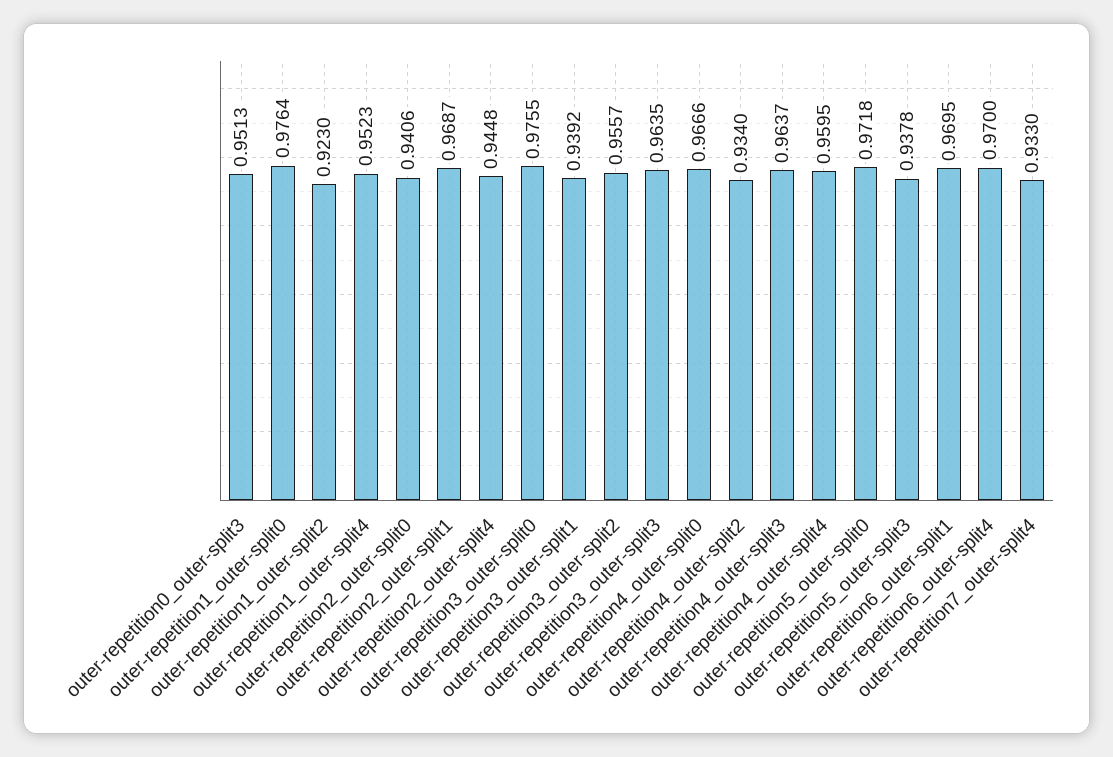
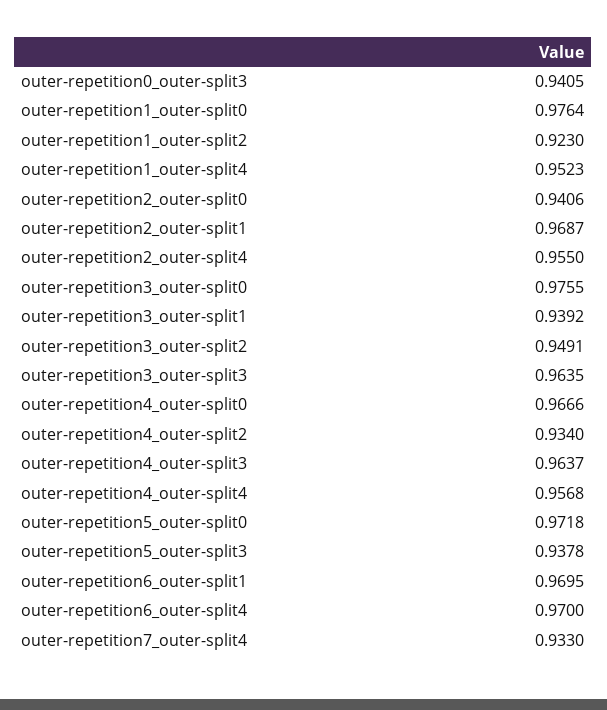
outer-repetition0_outer-split3: 0.9513 -> 0.9405
outer-repetition2_outer-split4: 0.9448 -> 0.955
outer-repetition3_outer-split2: 0.9557 -> 0.9491
outer-repetition4_outer-split4: 0.9595 -> 0.9568

